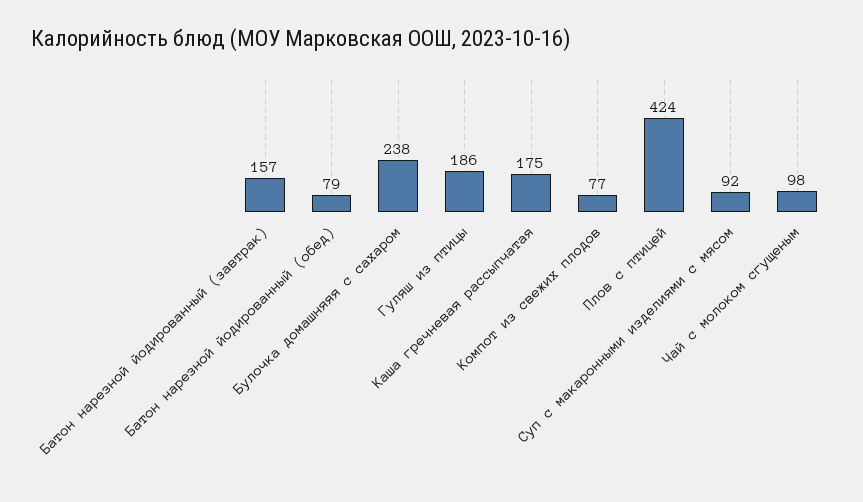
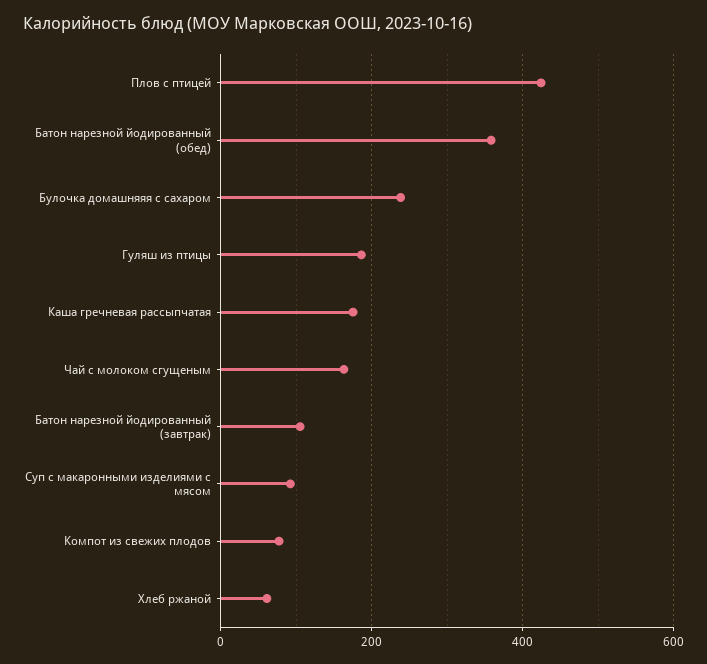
Батон нарезной йодированный (завтрак): 157 -> 100
Батон нарезной йодированный (обед): 79 -> 360
Чай с молоком сгущеным: 98 -> 160
Хлеб ржаной: none -> 60

